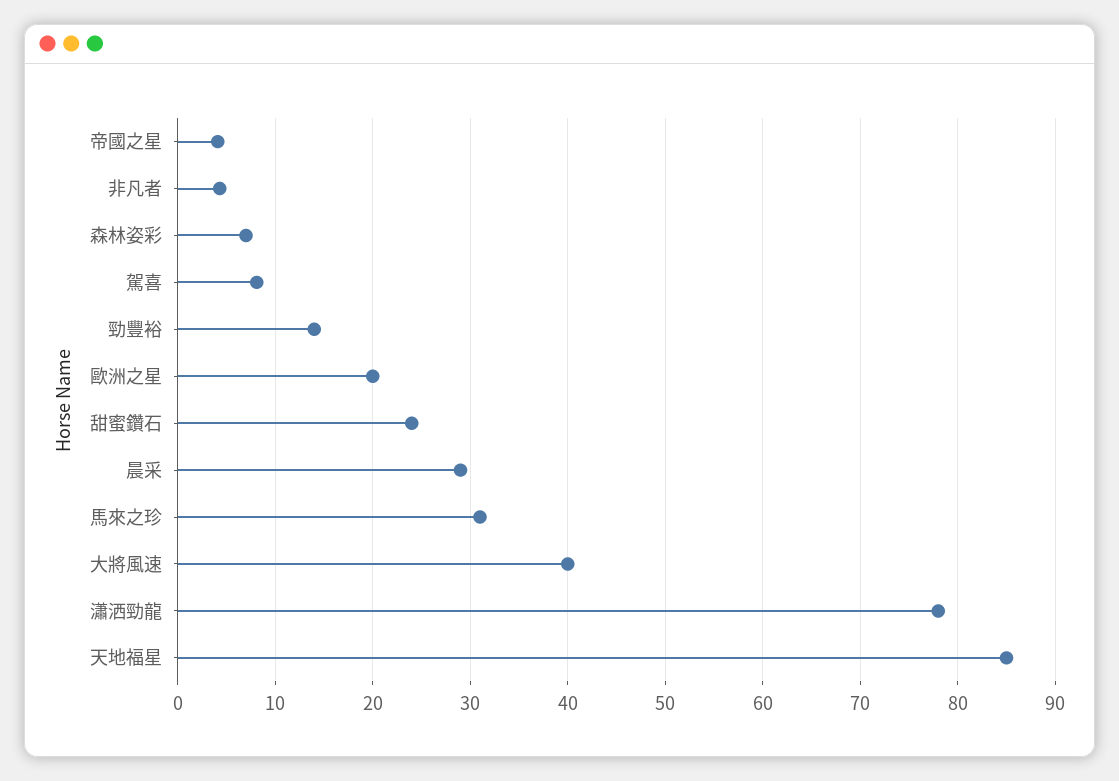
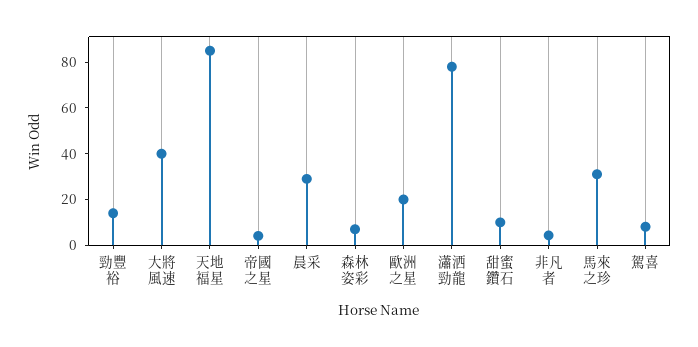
甜蜜鑽石: 24 -> 10

